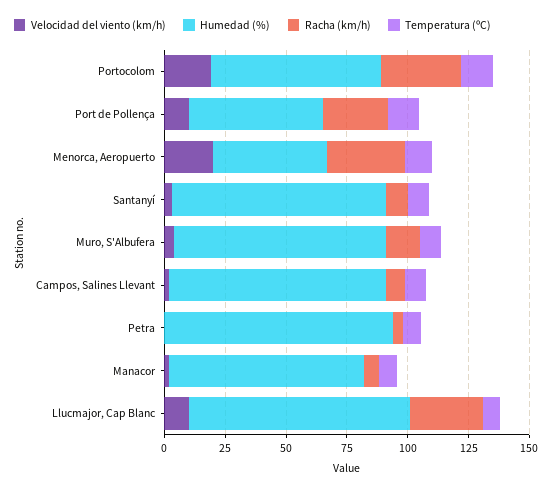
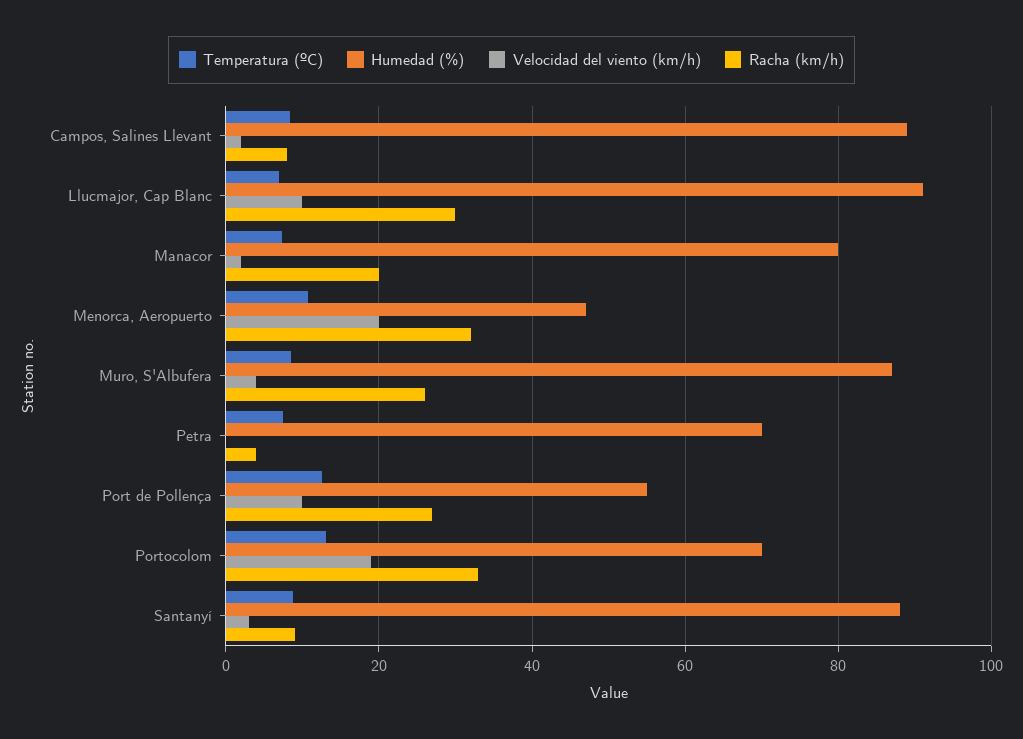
Racha (km/h), Muro, S'Albufera: 15 -> 26
Humedad (%), Petra: 95 -> 70
Racha (km/h), Manacor: 5 -> 20

